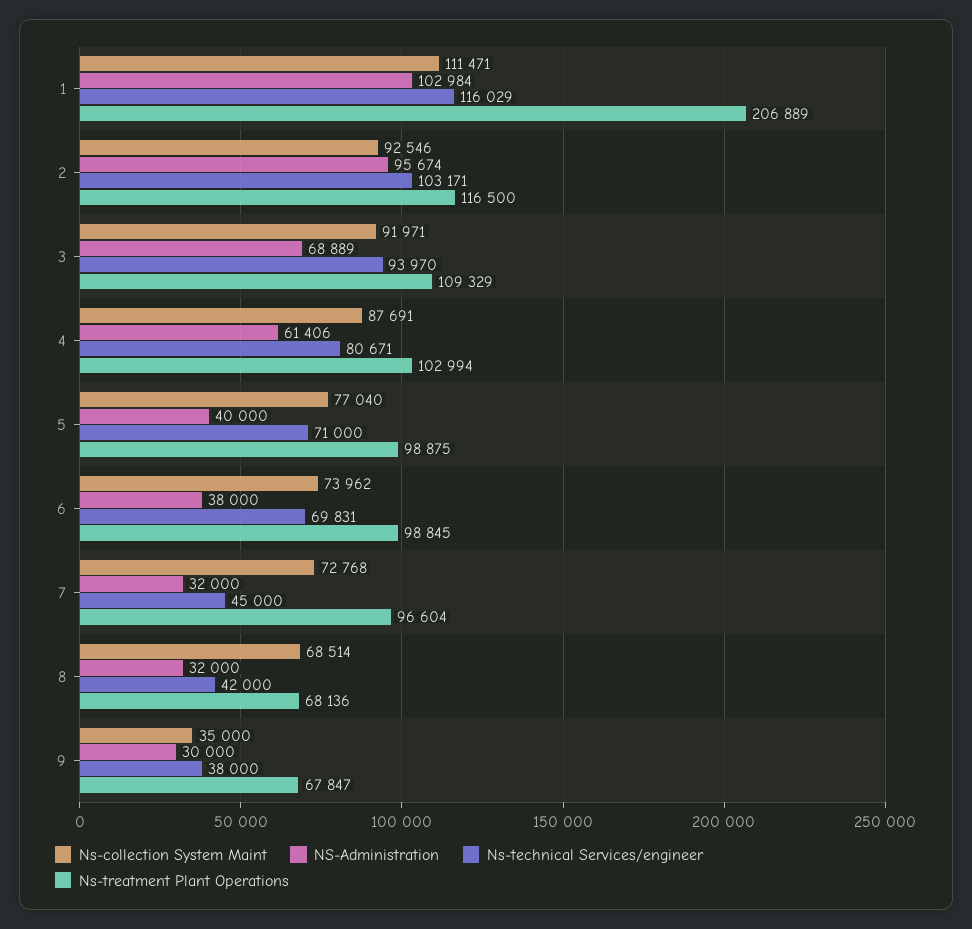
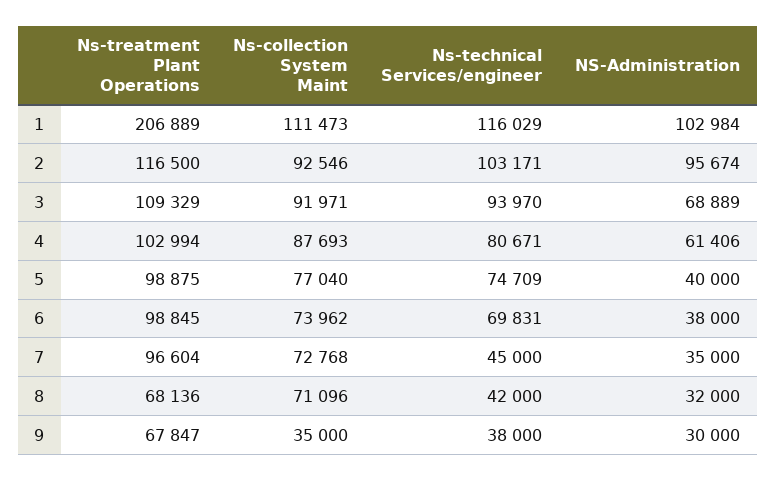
Ns-collection System Maint, 1: 111471 -> 111473
Ns-collection System Maint, 4: 87691 -> 87693
Ns-technical Services/engineer, 5: 71000 -> 74709
NS-Administration, 7: 32000 -> 35000
Ns-collection System Maint, 8: 68514 -> 71096

